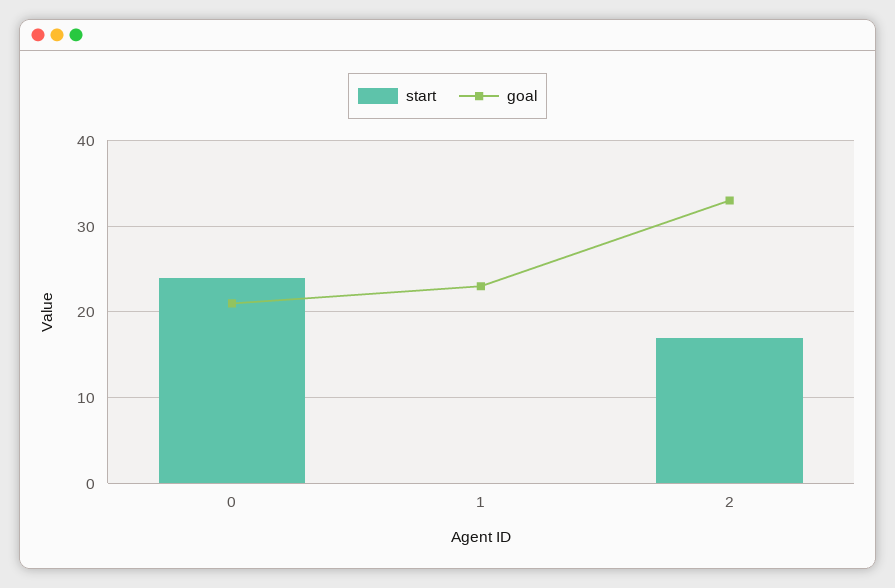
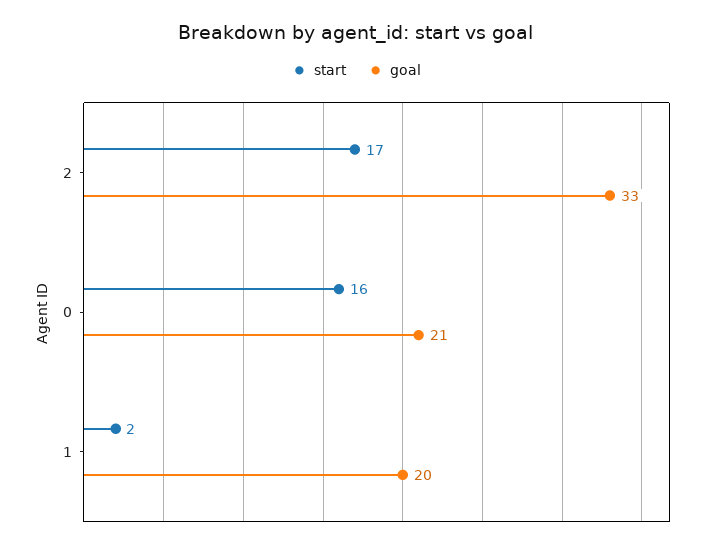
start, 0: 24 -> 16
start, 1: 0 -> 2
goal, 1: 23 -> 20

